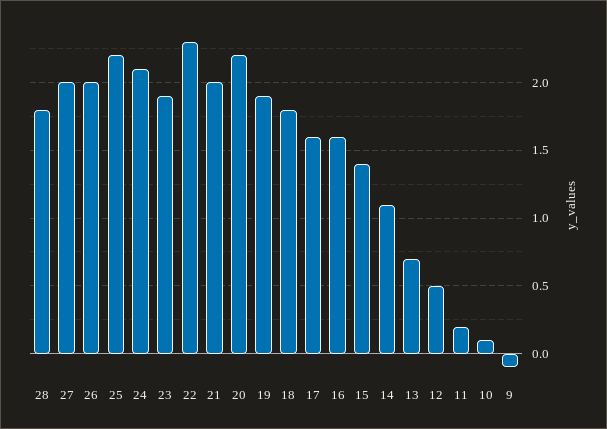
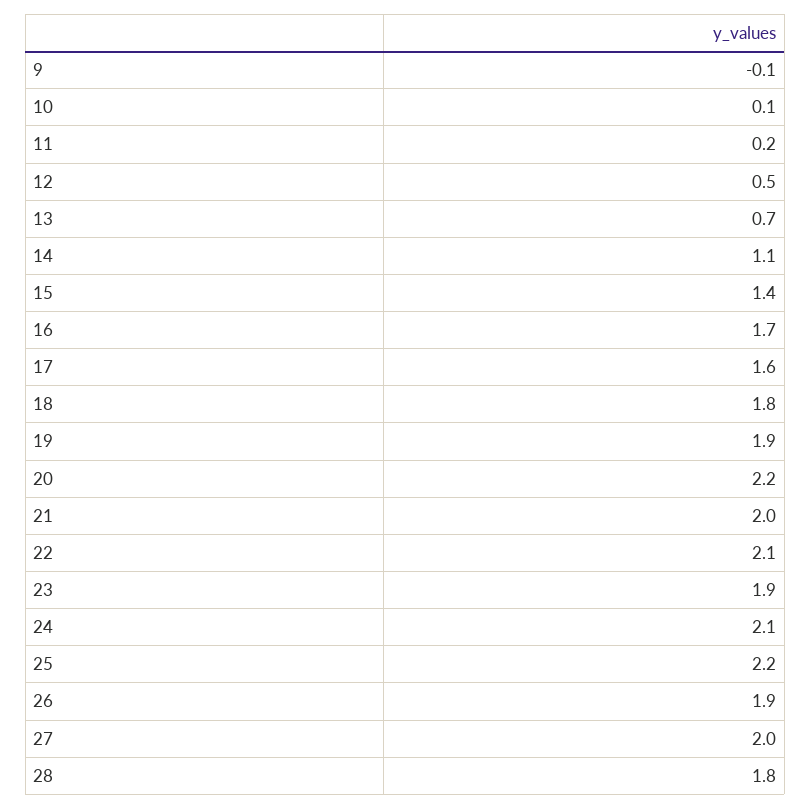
26: 2 -> 1.9
22: 2.3 -> 2.1
16: 1.6 -> 1.7

